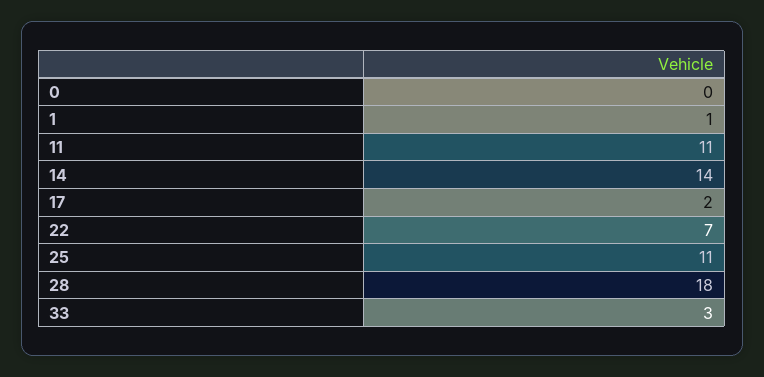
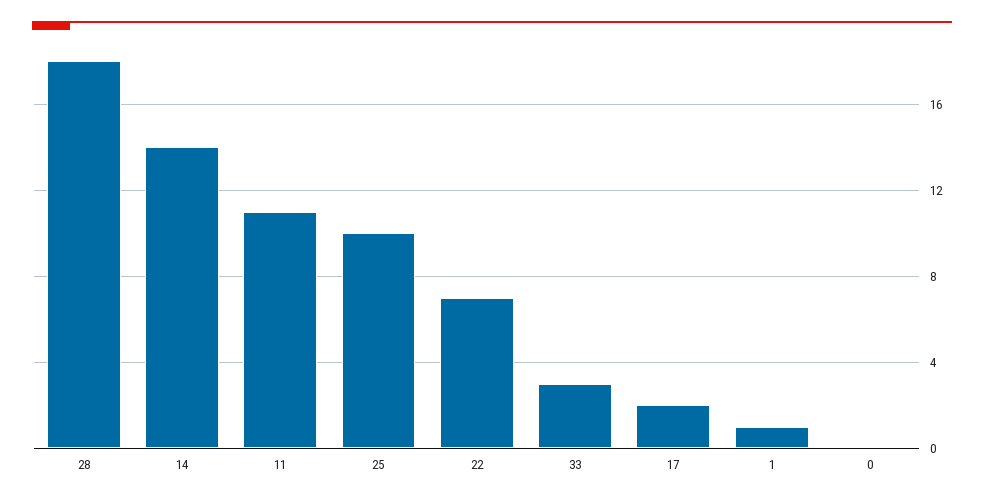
25: 11 -> 10

